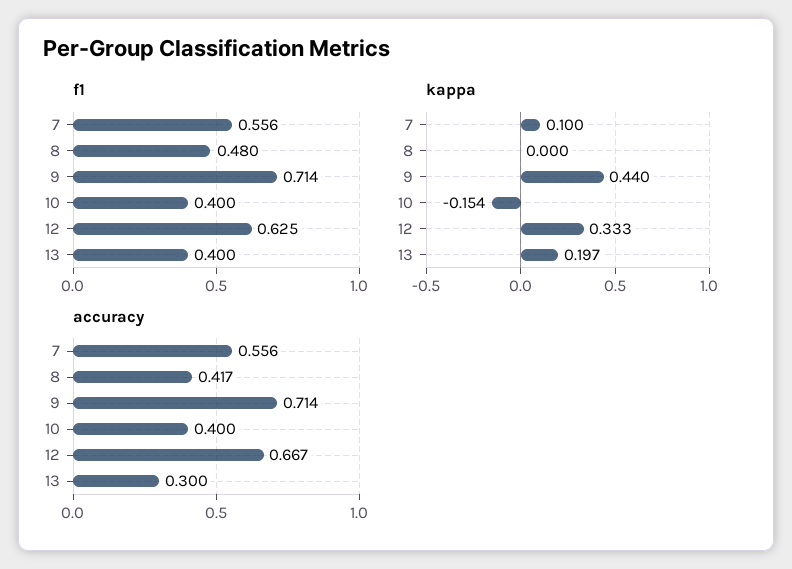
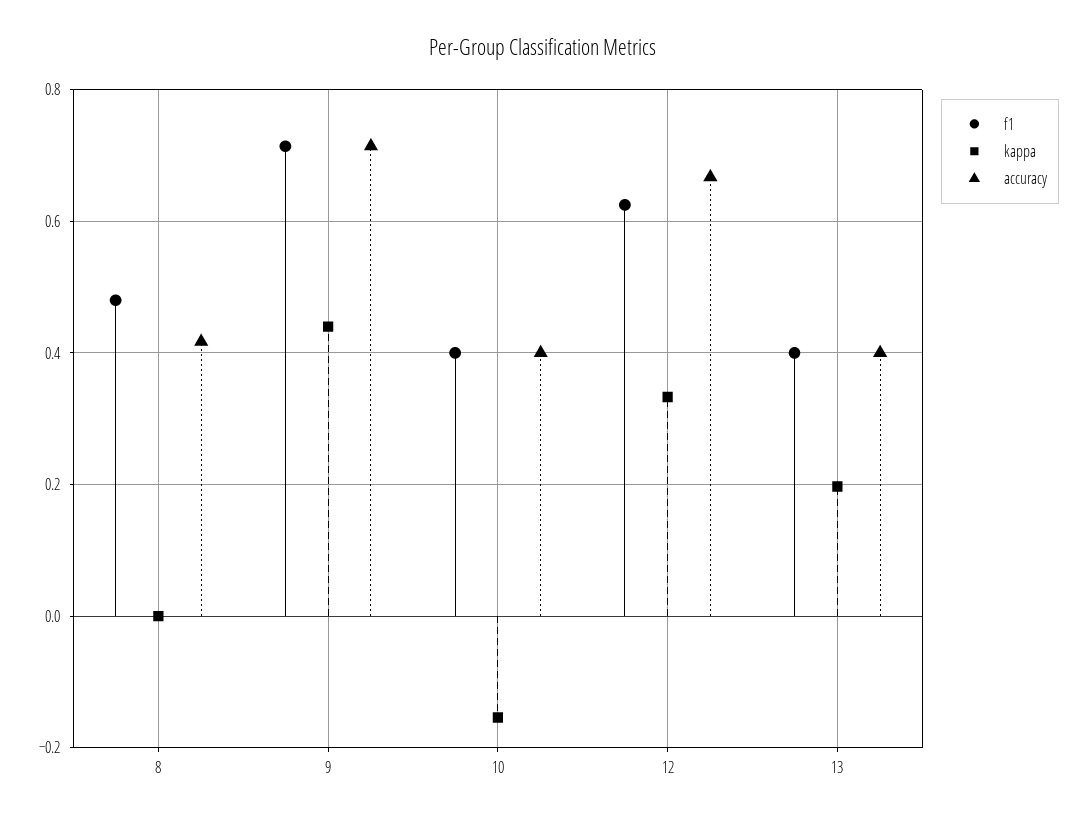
f1, 7: 0.556 -> none
kappa, 7: 0.1 -> none
accuracy, 7: 0.556 -> none
accuracy, 13: 0.3 -> 0.4

